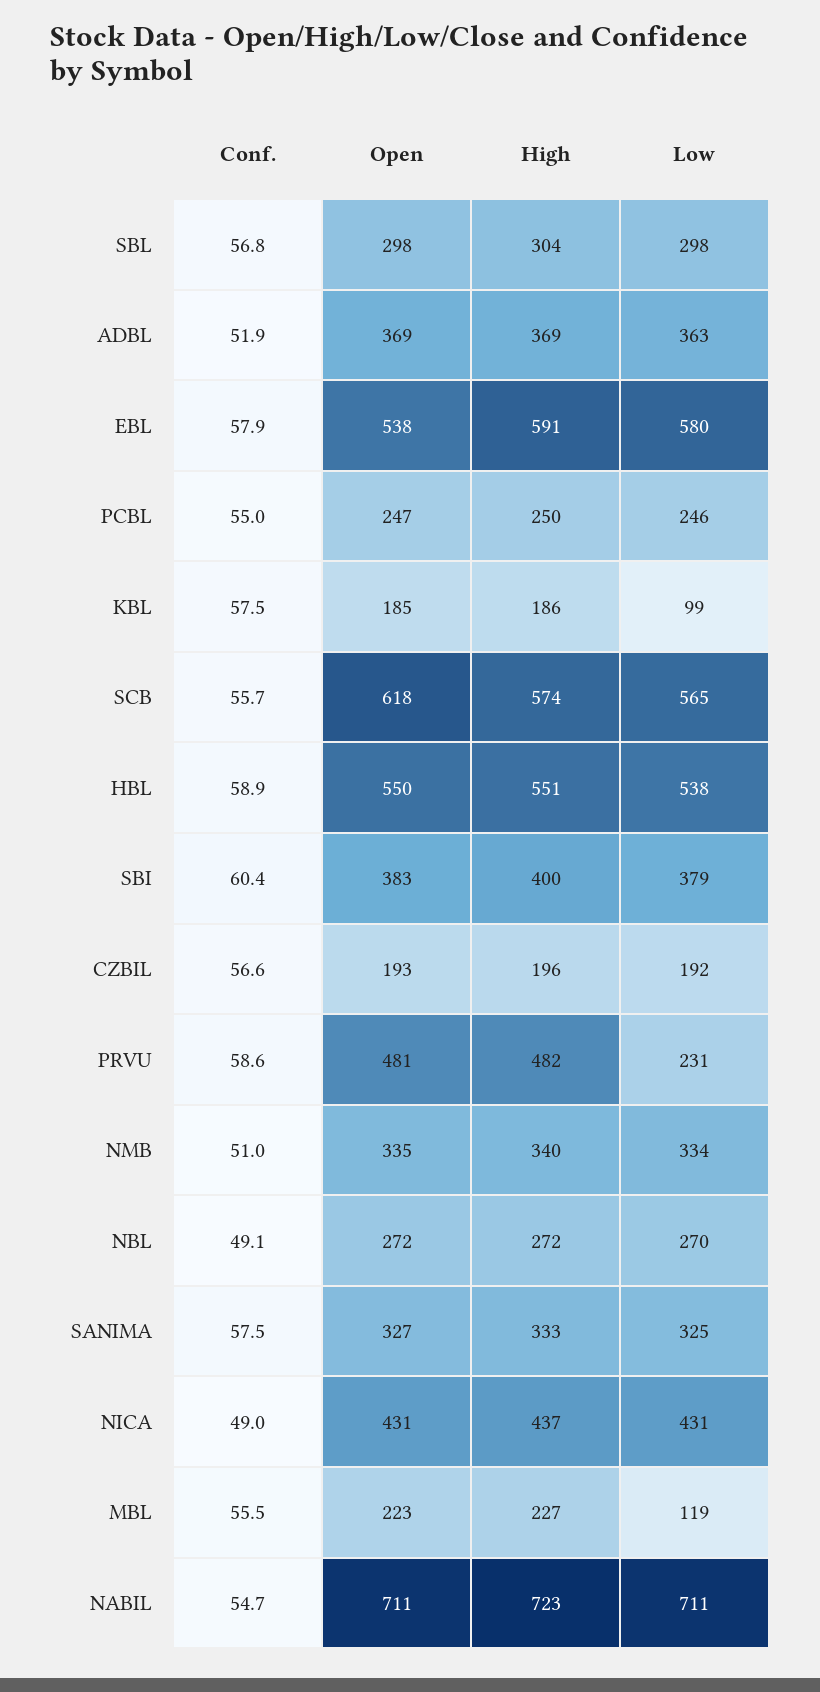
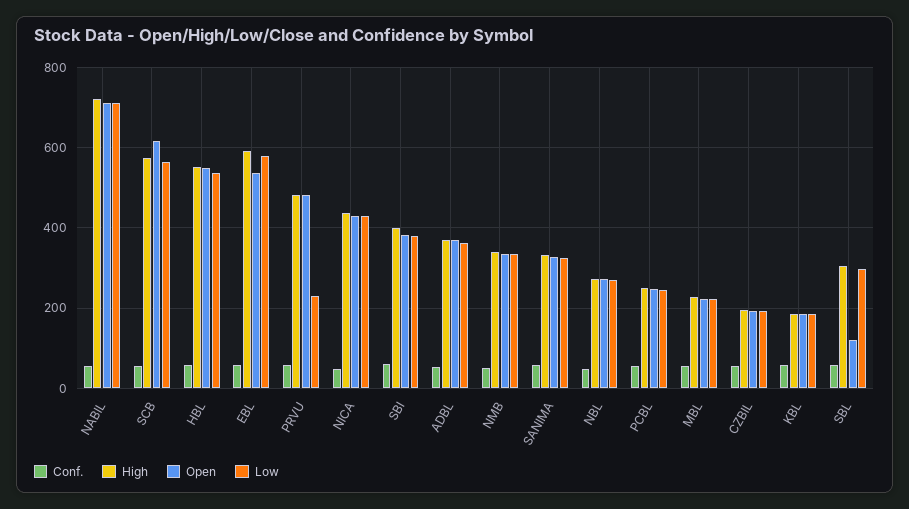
Open, SBL: 298 -> 120
Low, KBL: 99 -> 180
Low, MBL: 119 -> 220

